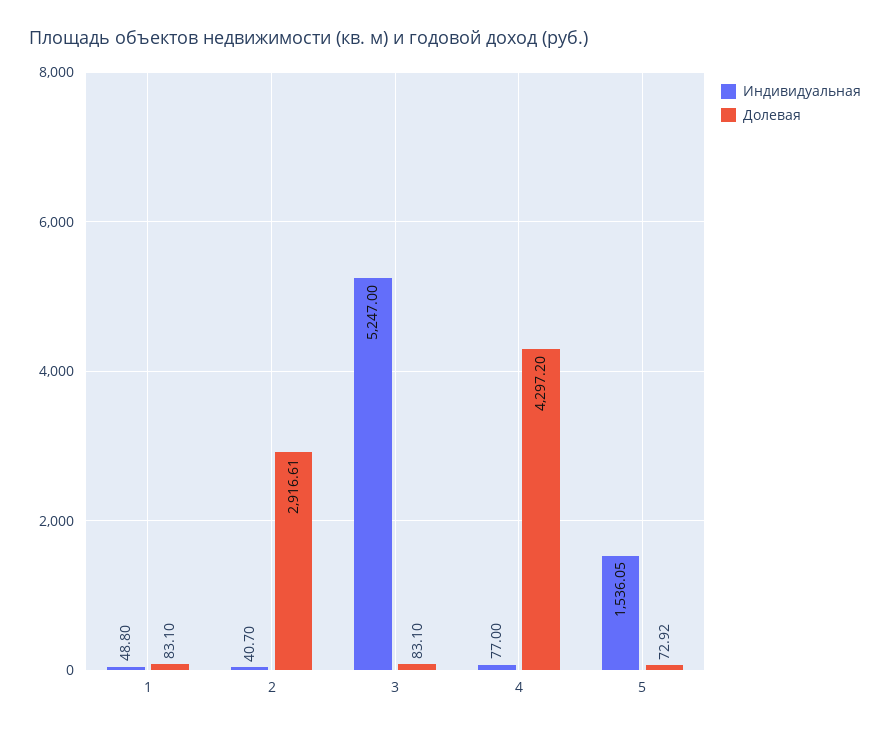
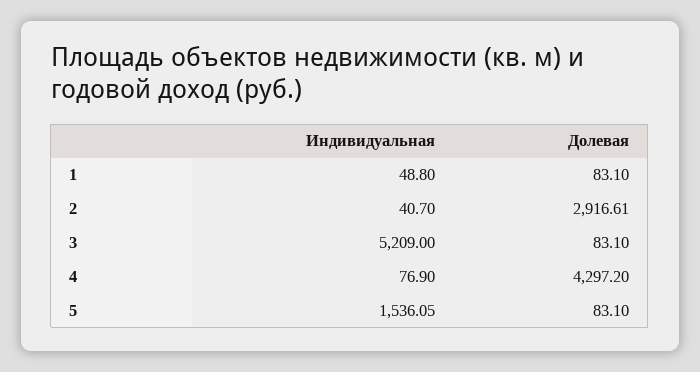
Индивидуальная, 3: 5247 -> 5209
Индивидуальная, 4: 77 -> 76.9
Долевая, 5: 72.92 -> 83.1

